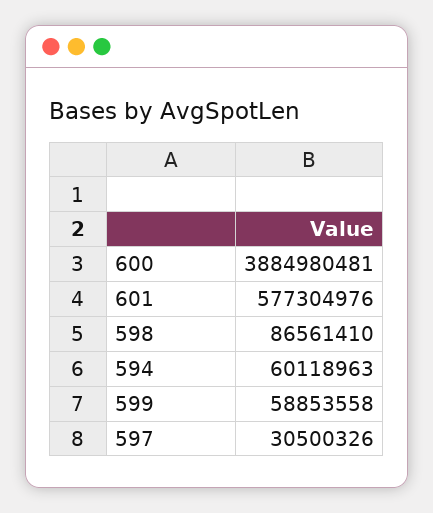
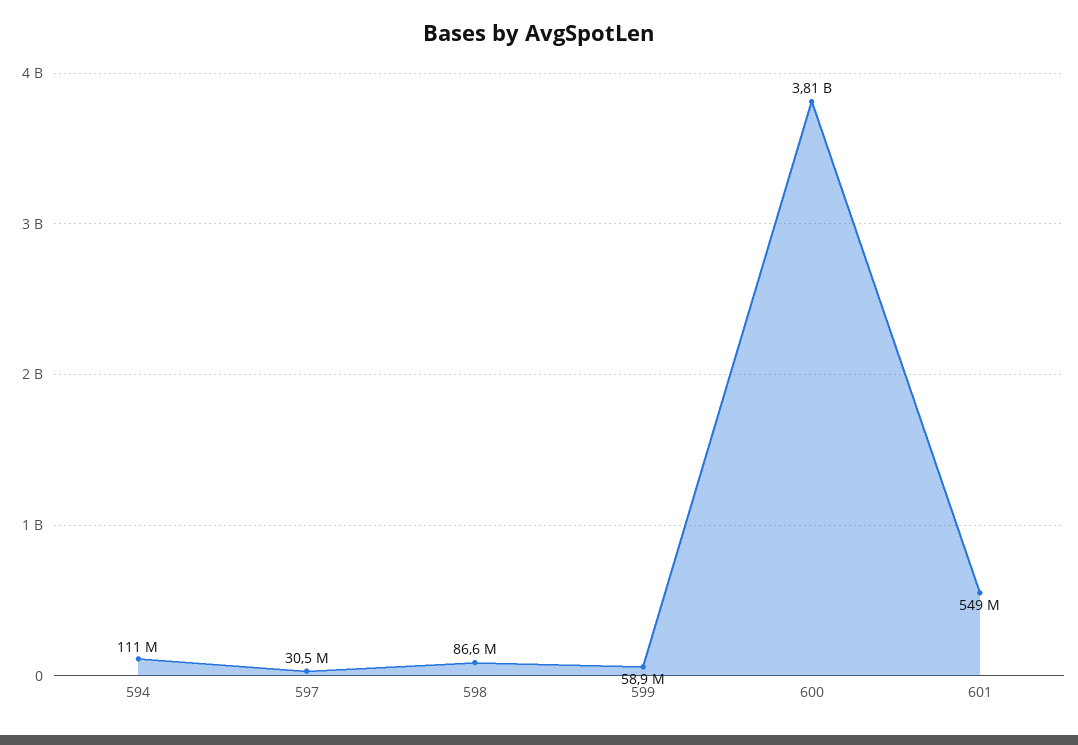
600: 3884980481 -> 3810000000
601: 577304976 -> 549000000
594: 60118963 -> 111000000

